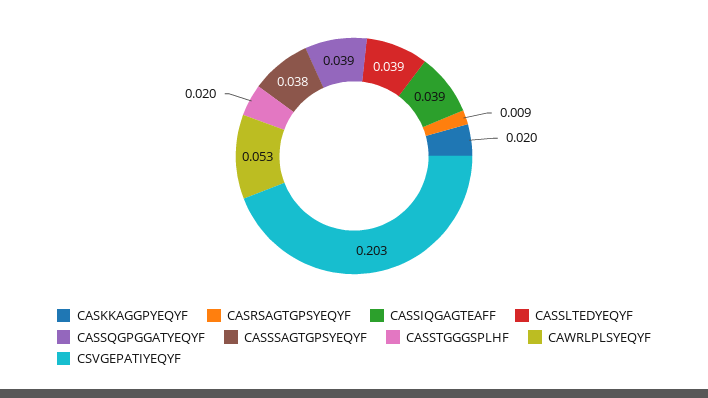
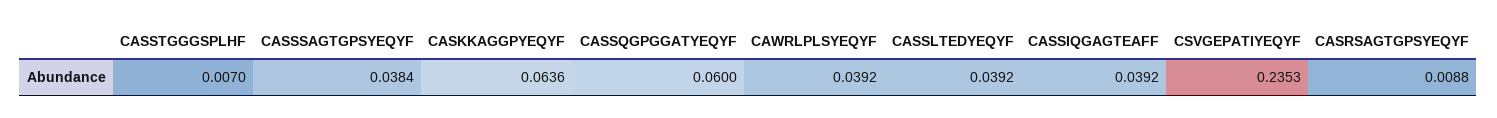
CASKKAGGPYEQYF: 0.02 -> 0.0636
CASSQGPGGATYEQYF: 0.039 -> 0.06
CASSTGGGSPLHF: 0.02 -> 0.007
CAWRLPLSYEQYF: 0.053 -> 0.0392
CSVGEPATIYEQYF: 0.203 -> 0.2353

